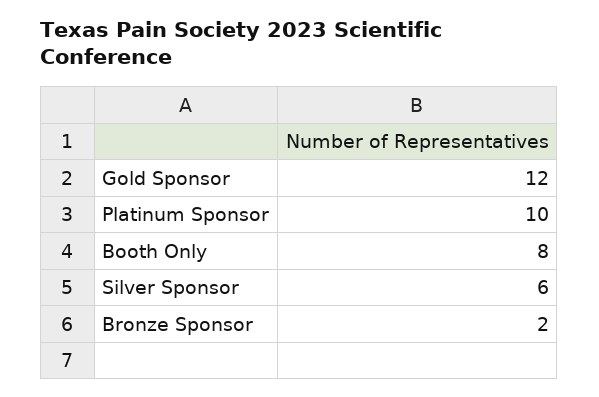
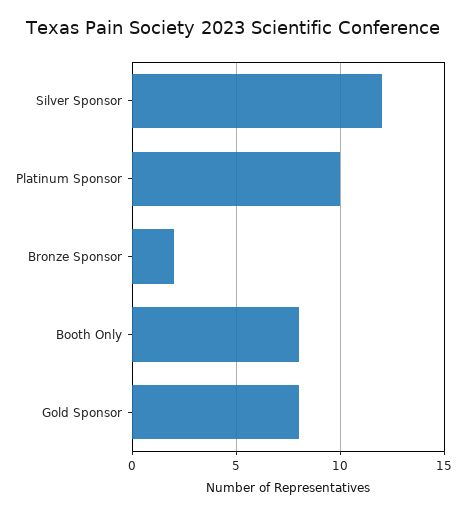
Gold Sponsor: 12 -> 8
Silver Sponsor: 6 -> 12

